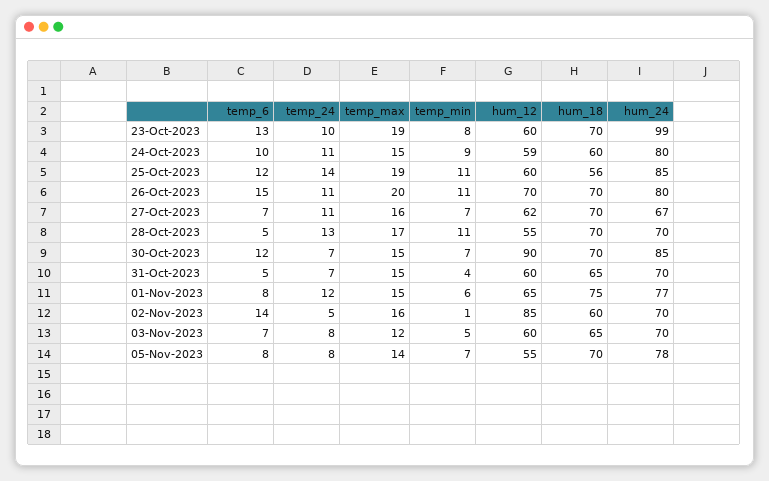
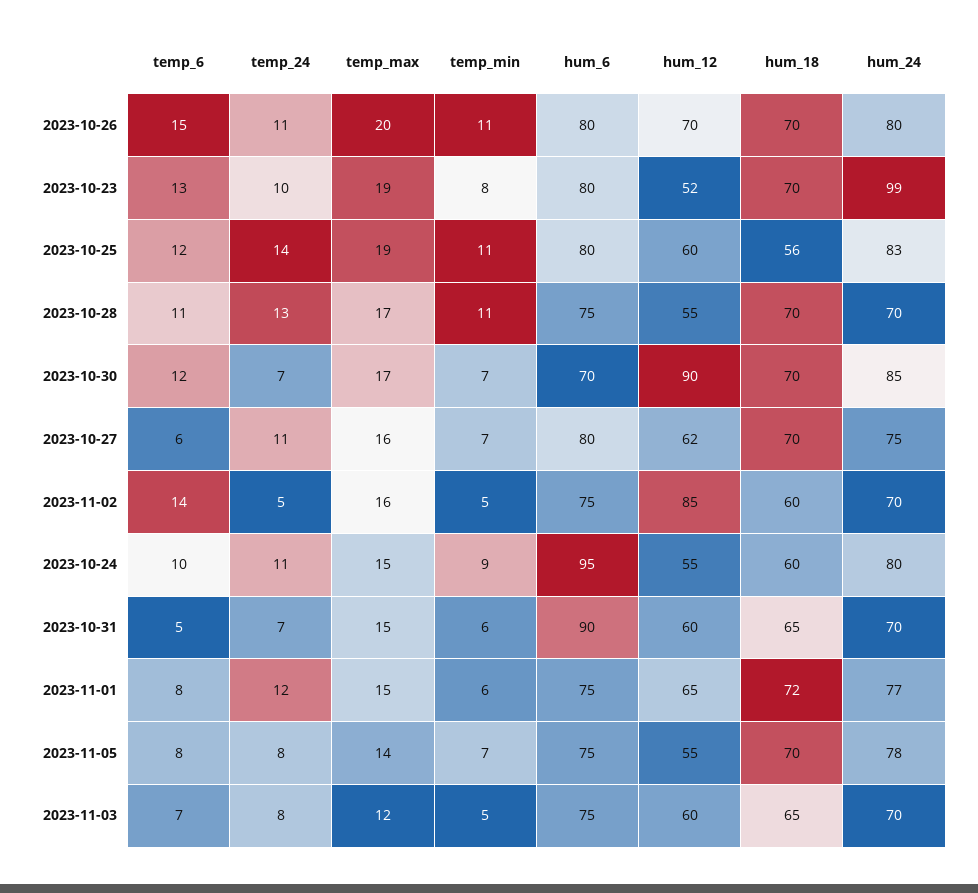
hum_12, 23-Oct-2023: 60 -> 52
hum_12, 24-Oct-2023: 59 -> 55
hum_24, 25-Oct-2023: 85 -> 83
temp_6, 27-Oct-2023: 7 -> 6
hum_24, 27-Oct-2023: 67 -> 75
temp_6, 28-Oct-2023: 5 -> 11
temp_max, 30-Oct-2023: 15 -> 17
temp_min, 31-Oct-2023: 4 -> 6
hum_18, 01-Nov-2023: 75 -> 72
temp_min, 02-Nov-2023: 1 -> 5
hum_6, 26-Oct-2023: none -> 80
hum_6, 23-Oct-2023: none -> 80
hum_6, 25-Oct-2023: none -> 80
hum_6, 28-Oct-2023: none -> 75
hum_6, 30-Oct-2023: none -> 70
hum_6, 27-Oct-2023: none -> 80
hum_6, 02-Nov-2023: none -> 75
hum_6, 24-Oct-2023: none -> 95
hum_6, 31-Oct-2023: none -> 90
hum_6, 01-Nov-2023: none -> 75
hum_6, 05-Nov-2023: none -> 75
hum_6, 03-Nov-2023: none -> 75

